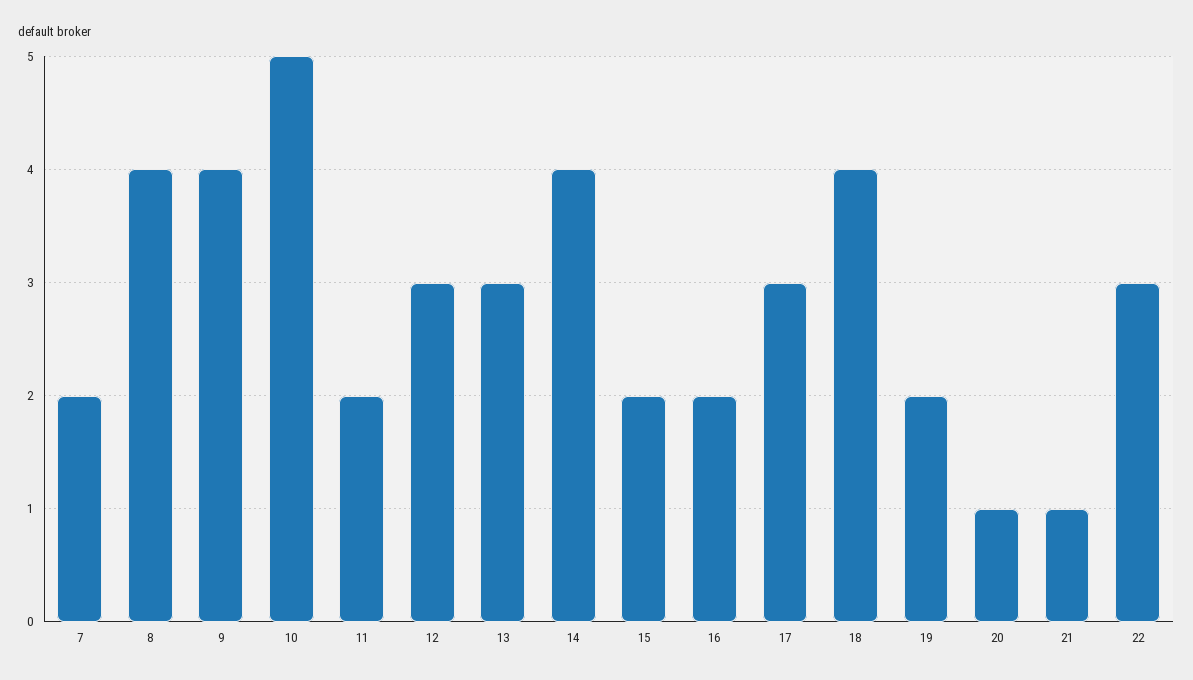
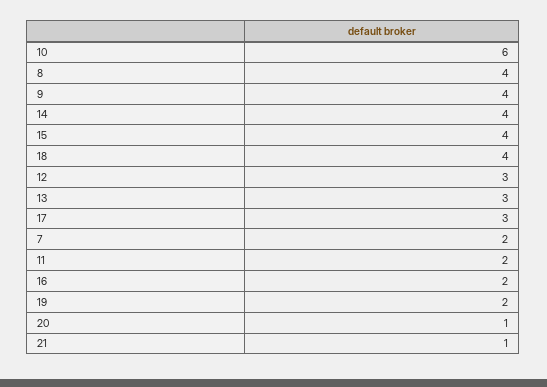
10: 5 -> 6
15: 2 -> 4
22: 3 -> none

